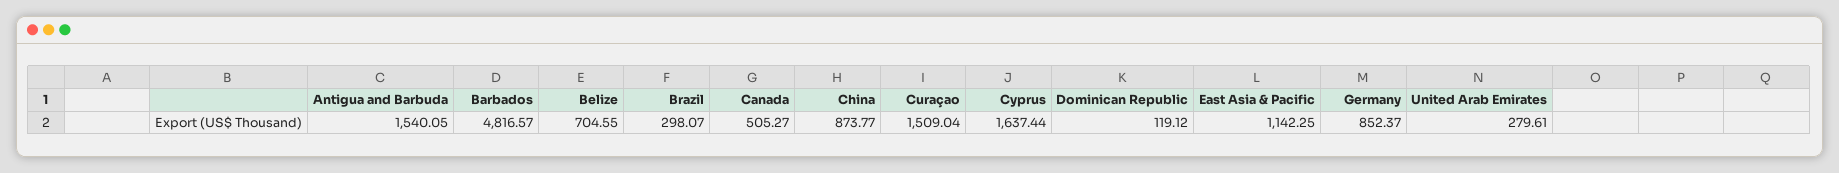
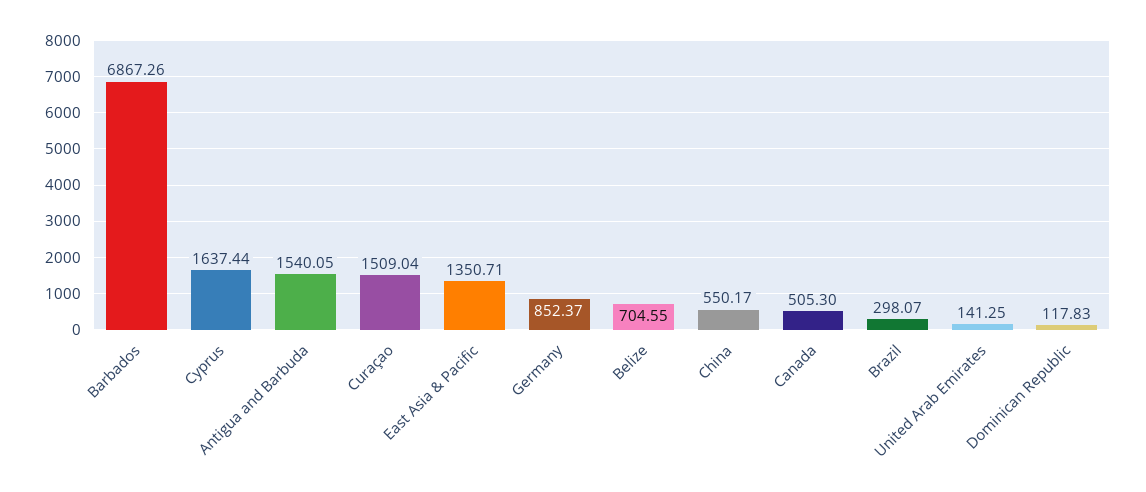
Barbados: 4816.57 -> 6867.26
Canada: 505.27 -> 505.3
China: 873.77 -> 550.17
Dominican Republic: 119.12 -> 117.83
East Asia & Pacific: 1142.25 -> 1350.71
United Arab Emirates: 279.61 -> 141.25

